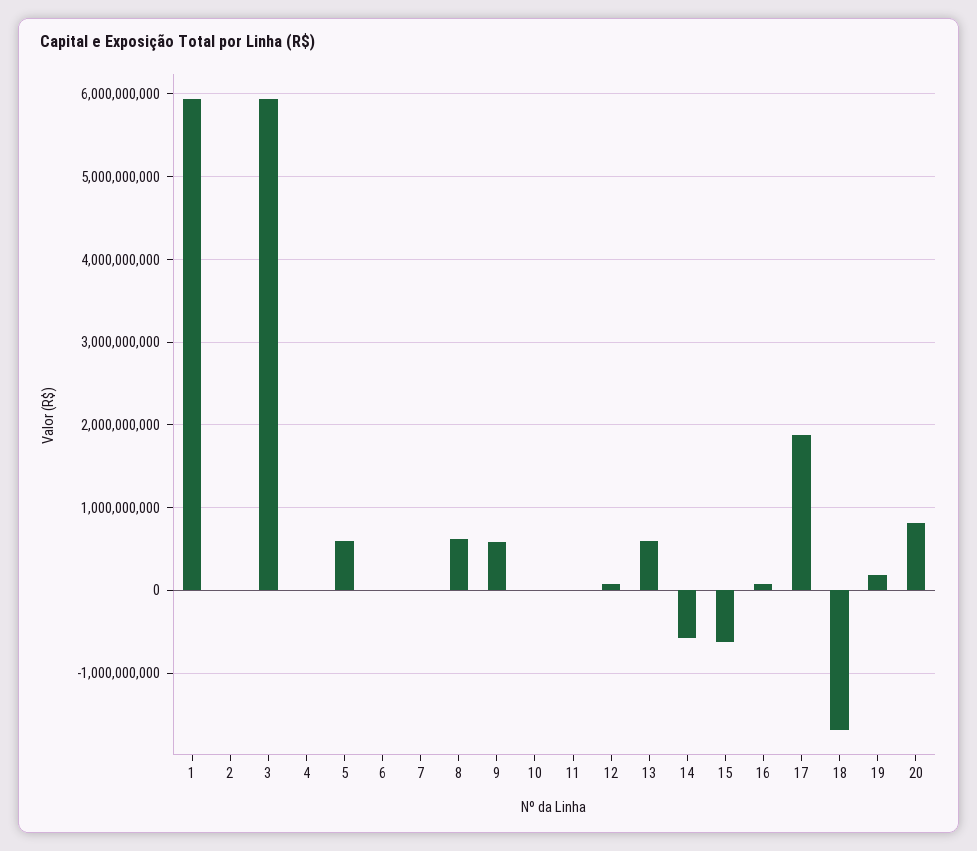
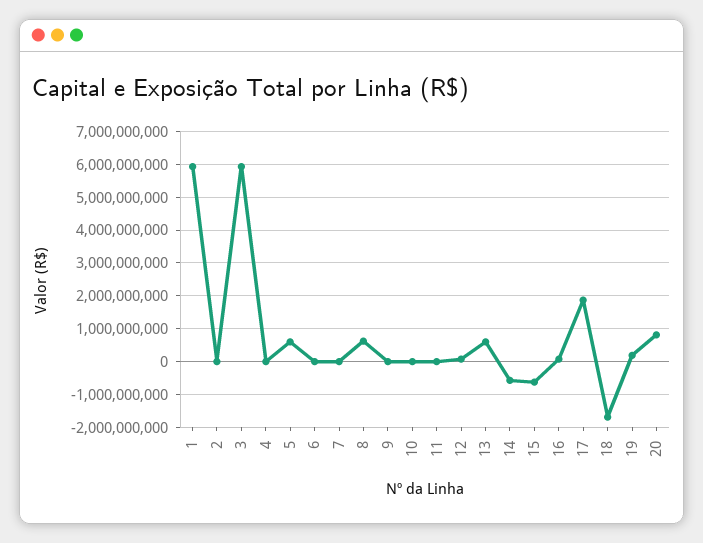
9: 600000000 -> 0

